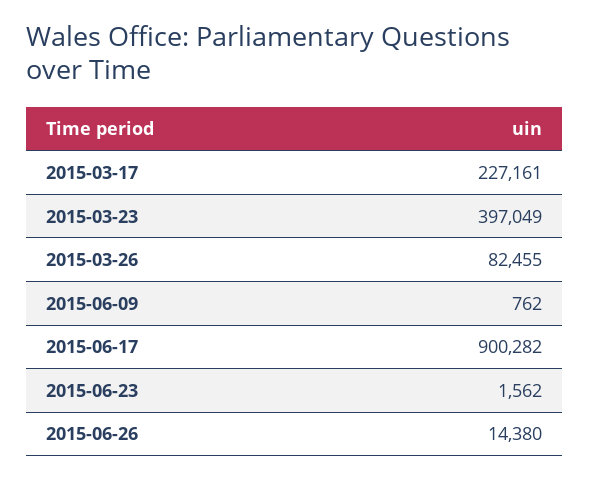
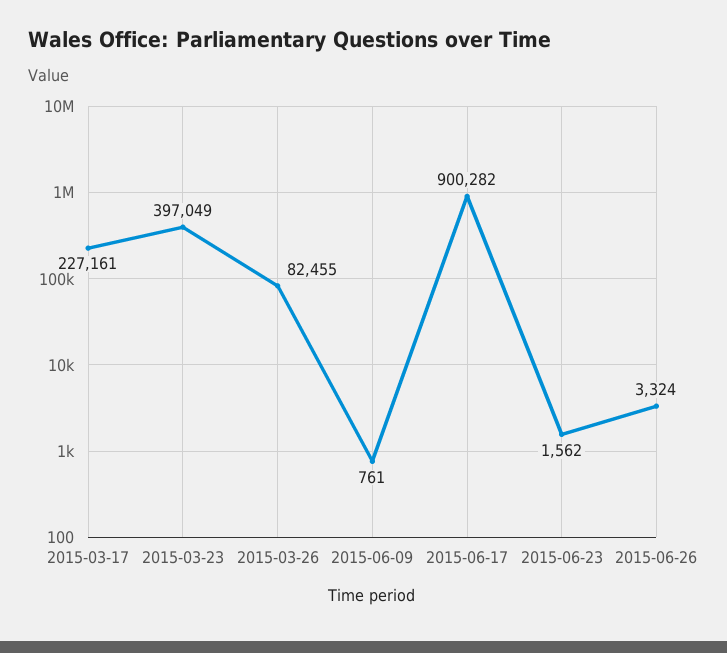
2015-06-09: 762 -> 761
2015-06-26: 14380 -> 3324

